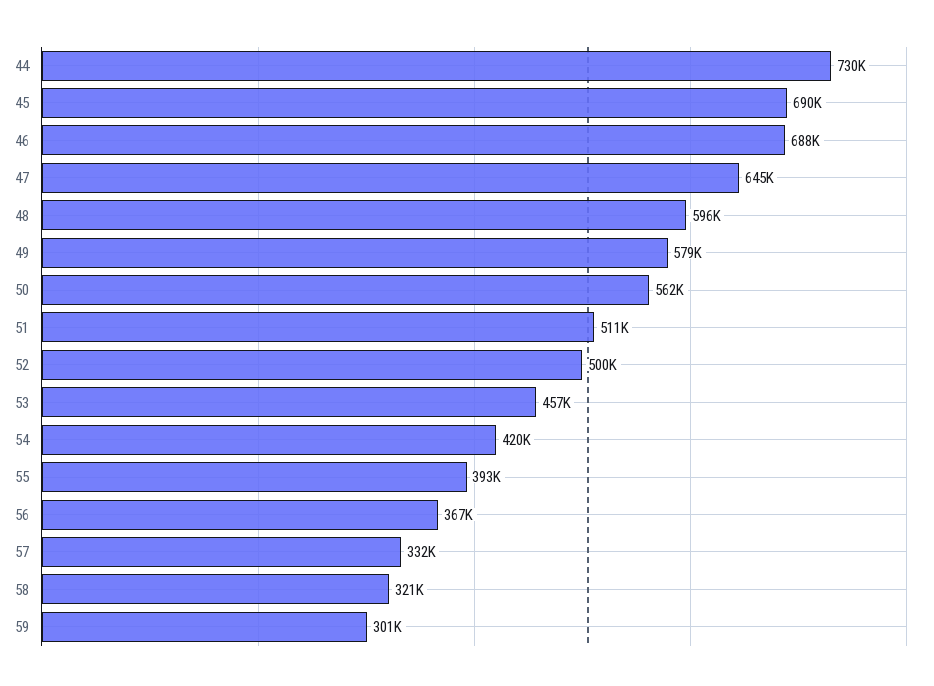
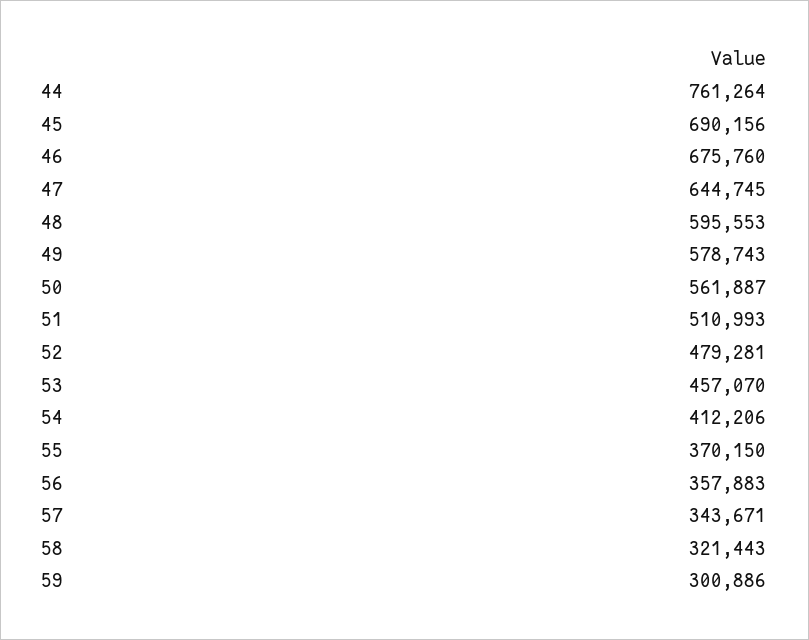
44: 730000 -> 761264
46: 688000 -> 675760
52: 500000 -> 479281
54: 420000 -> 412206
55: 393000 -> 370150
56: 367000 -> 357883
57: 332000 -> 343671

